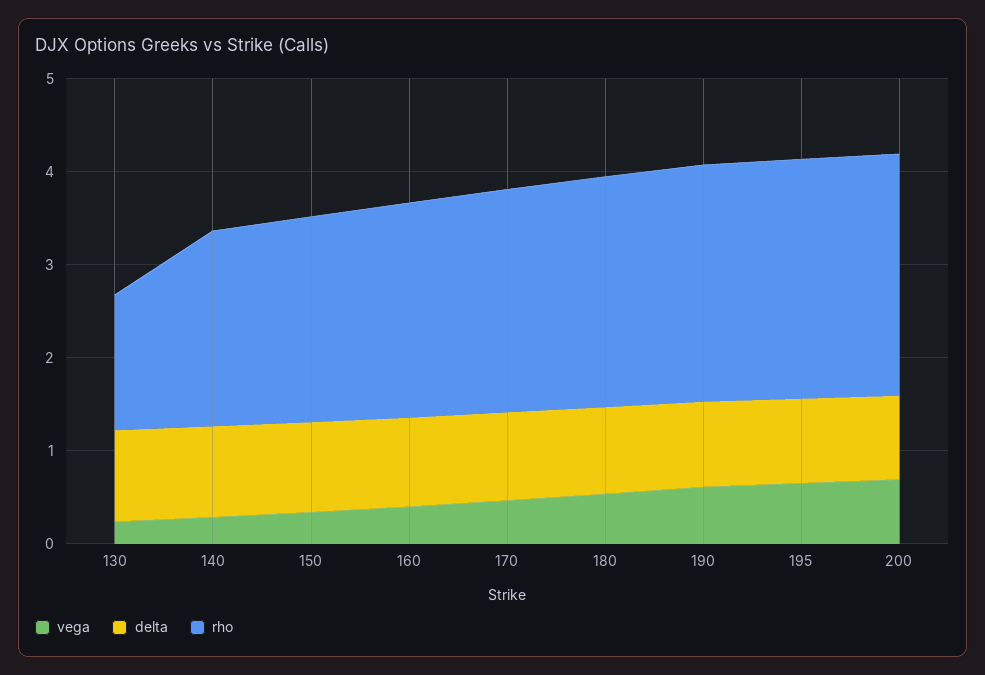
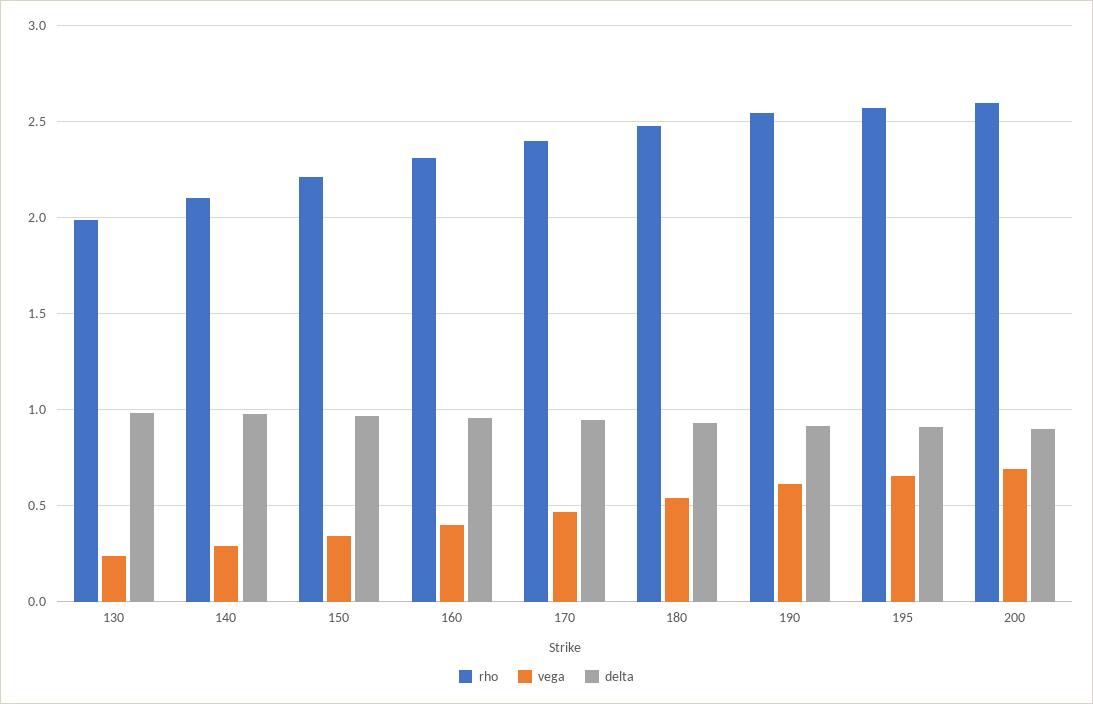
rho, 130: 1.4 -> 2

